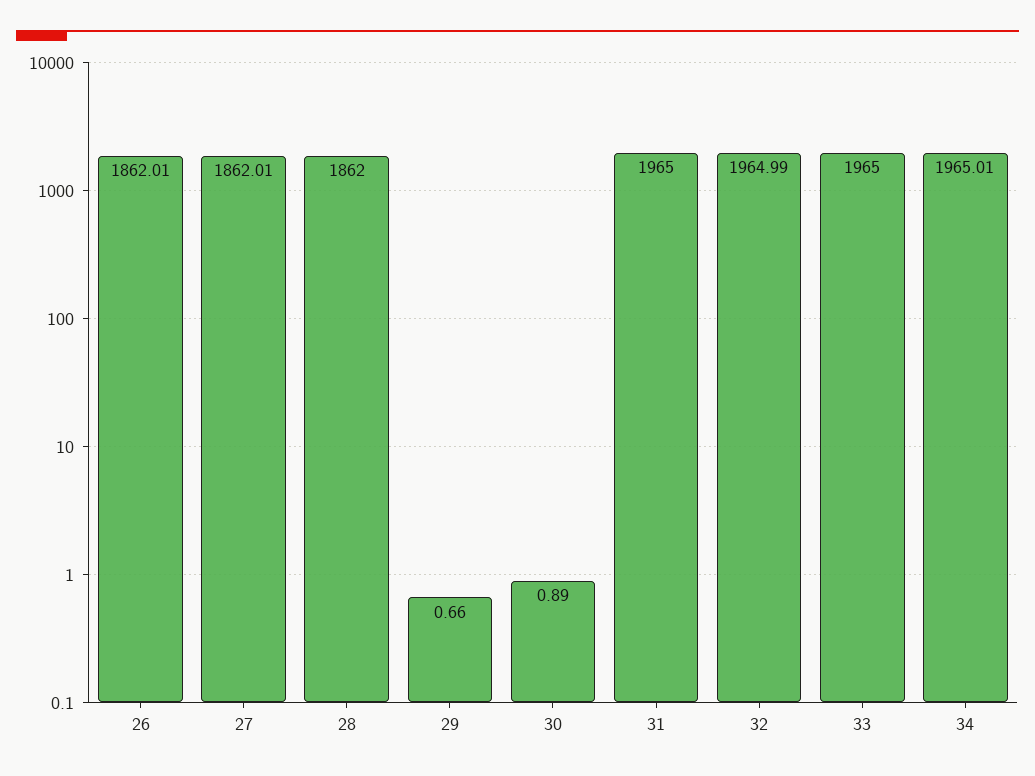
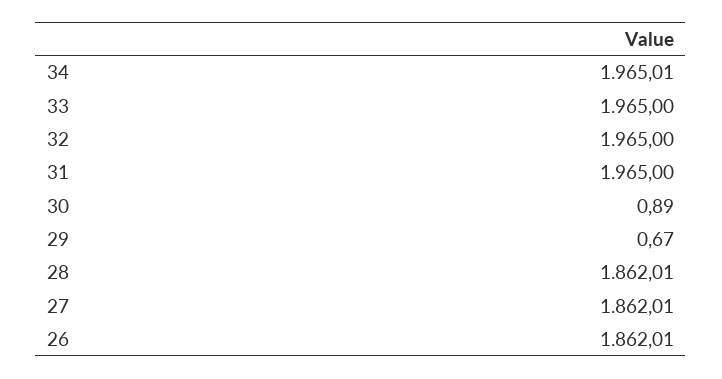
28: 1862 -> 1862.01
29: 0.66 -> 0.67
32: 1964.99 -> 1965

